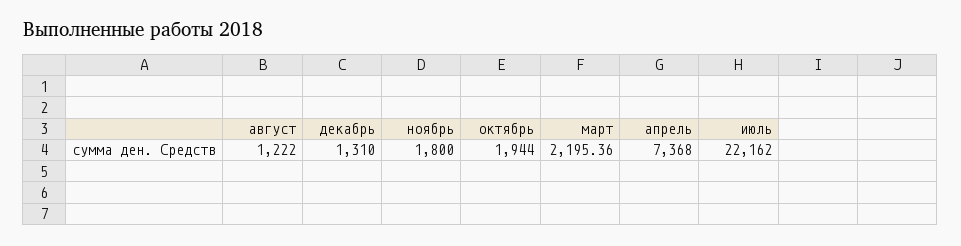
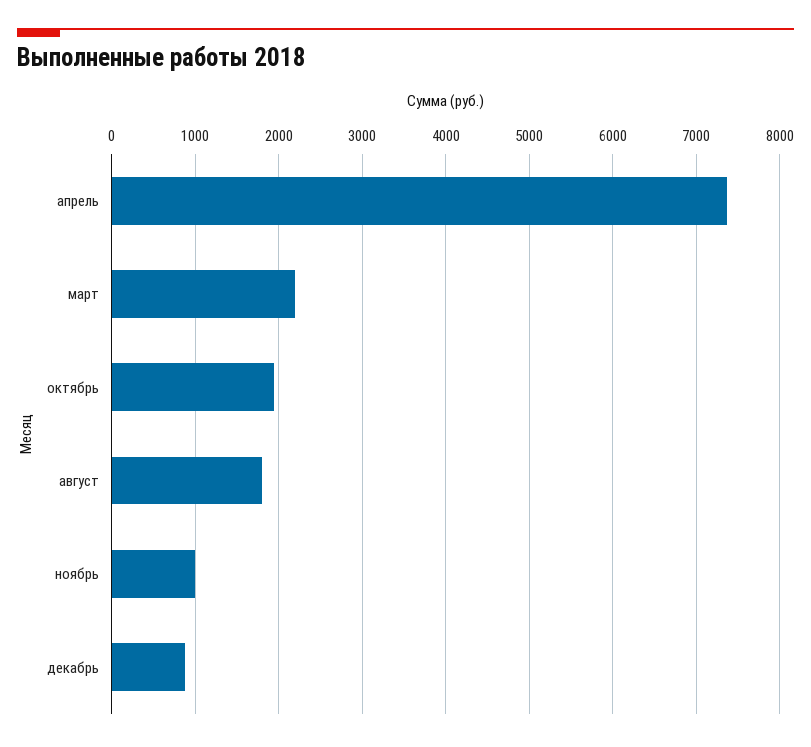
август: 1222 -> 1800
декабрь: 1310 -> 900
ноябрь: 1800 -> 1000
июль: 22162 -> none

